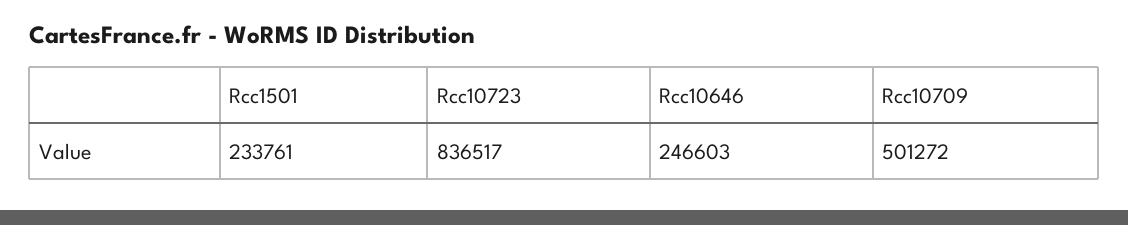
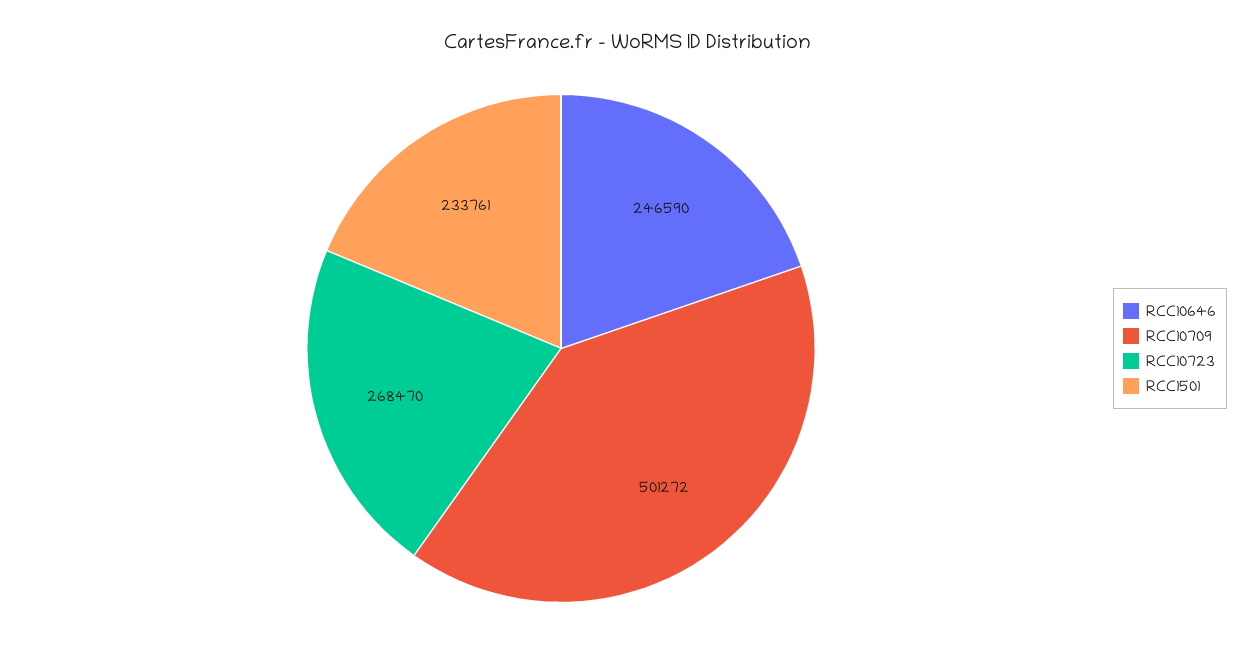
Rcc10723: 836517 -> 268470
Rcc10646: 246603 -> 246590

